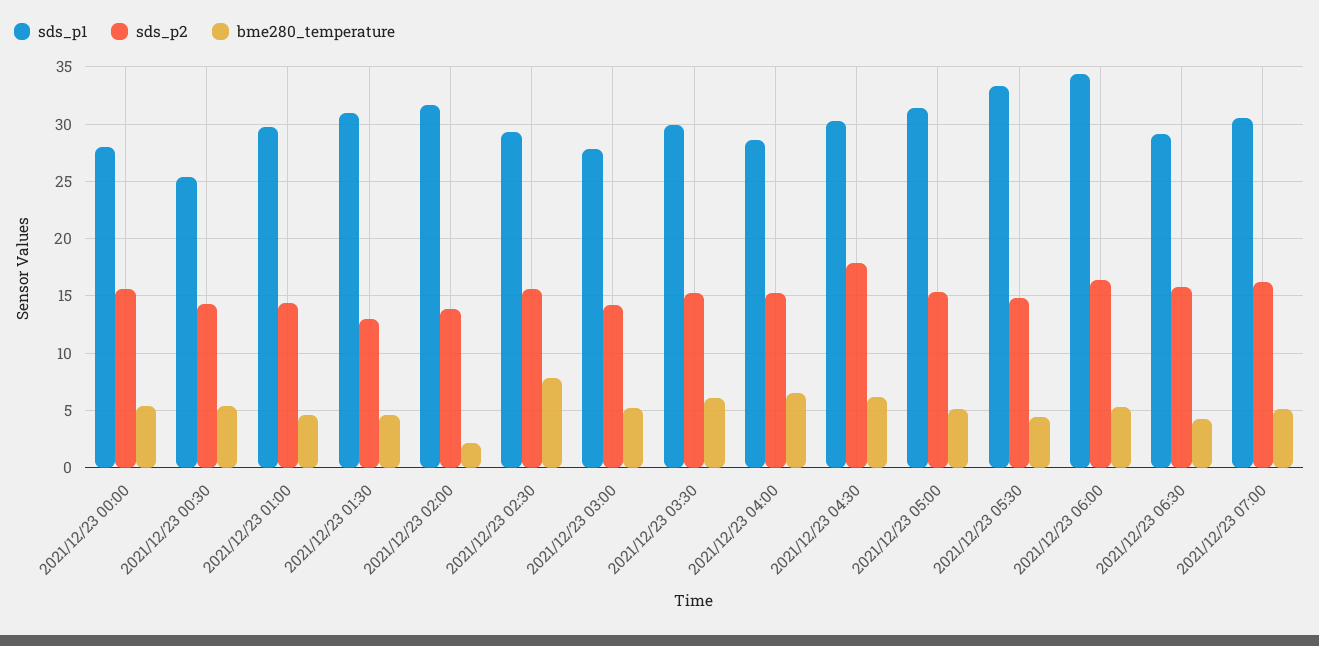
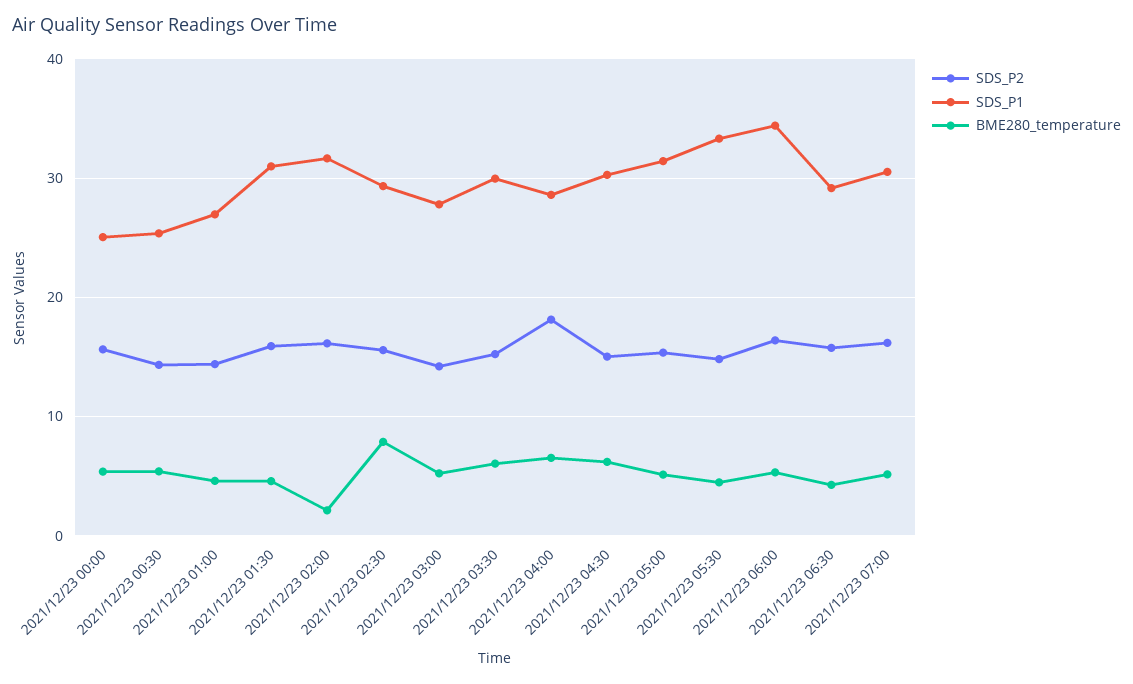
sds_p1, 2021/12/23 00:00: 28 -> 25
sds_p1, 2021/12/23 01:00: 30 -> 27
sds_p2, 2021/12/23 01:30: 13 -> 16
sds_p2, 2021/12/23 02:00: 14 -> 16
sds_p2, 2021/12/23 04:00: 15 -> 18
sds_p2, 2021/12/23 04:30: 18 -> 15

